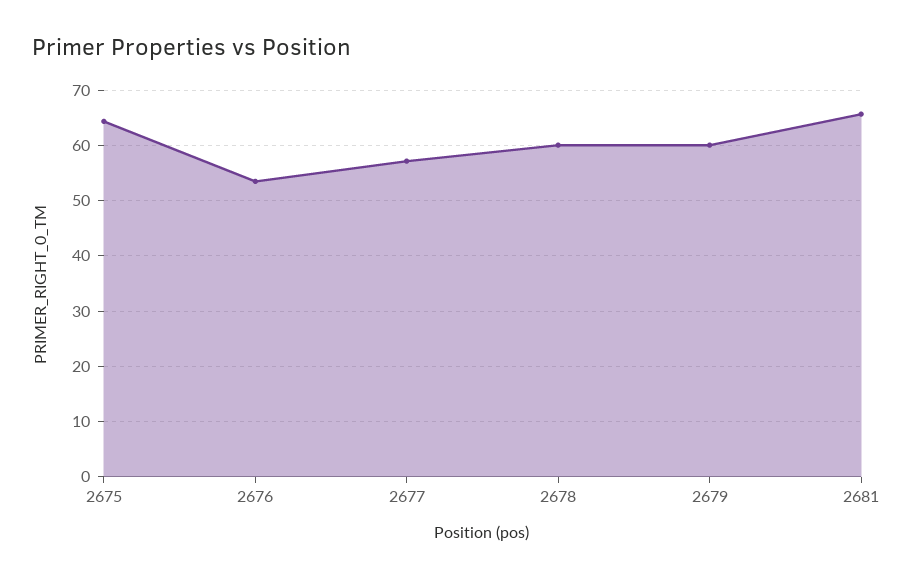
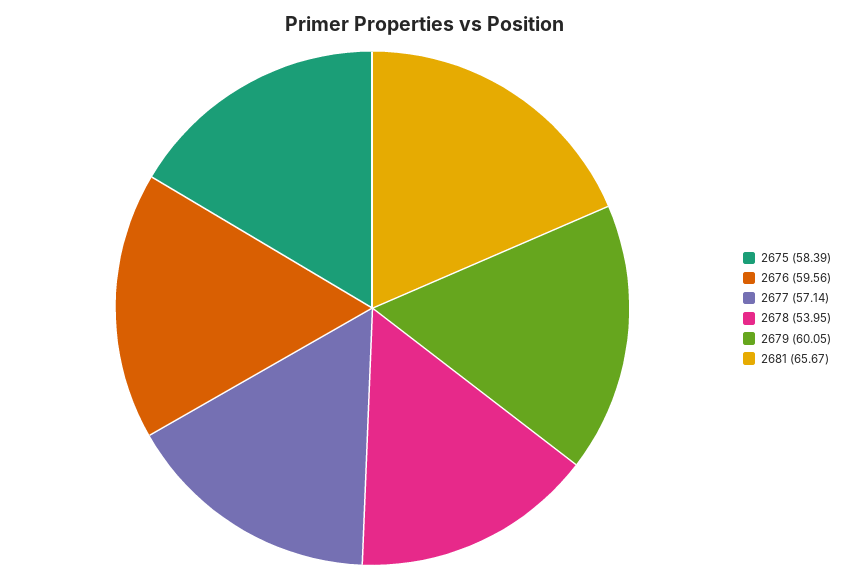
2675: 64 -> 58.39
2676: 54 -> 59.56
2678: 60 -> 53.95

